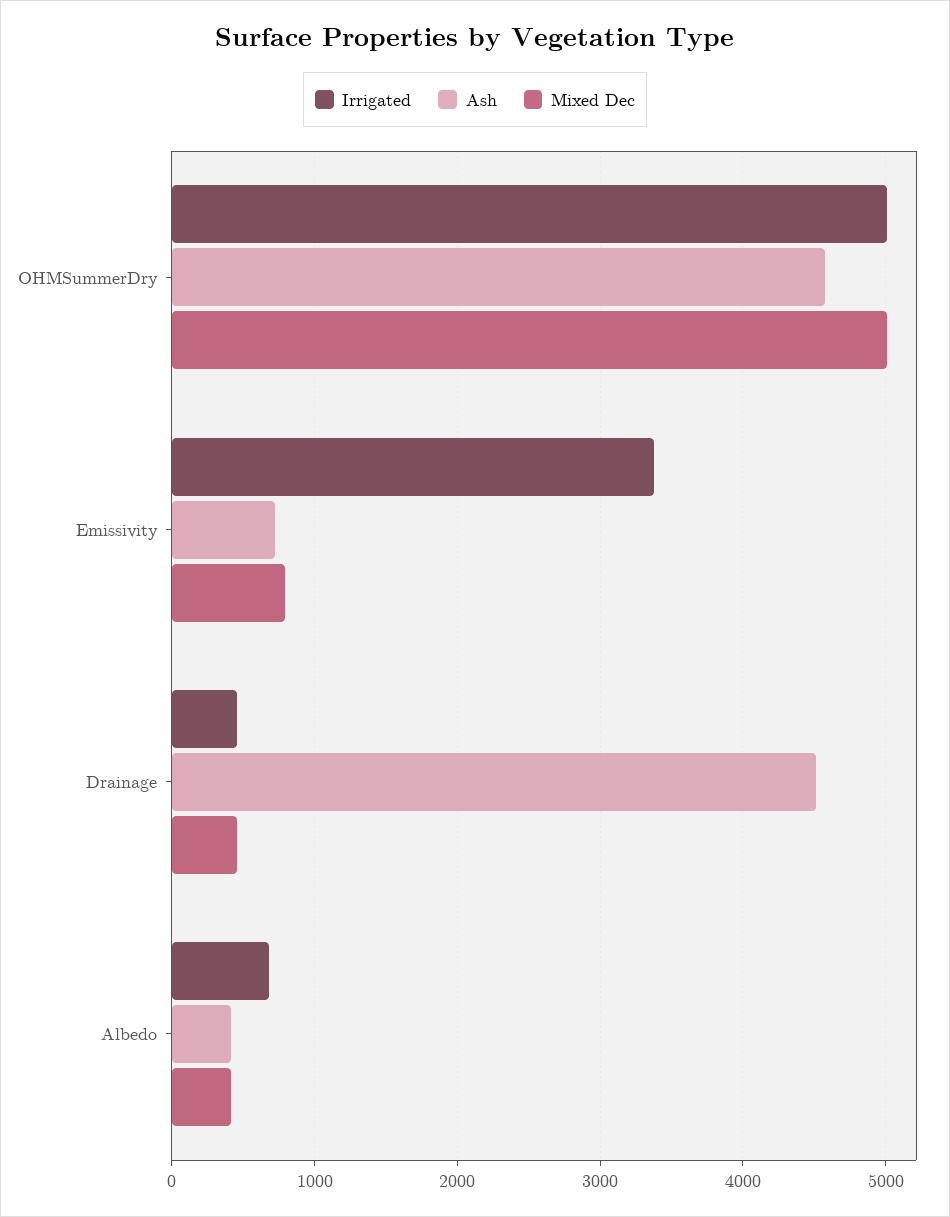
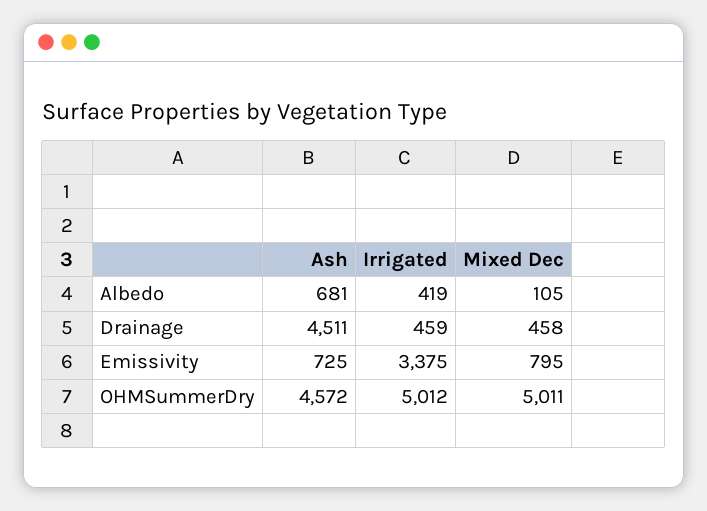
Irrigated, Albedo: 700 -> 419
Ash, Albedo: 400 -> 681
Mixed Dec, Albedo: 400 -> 105

